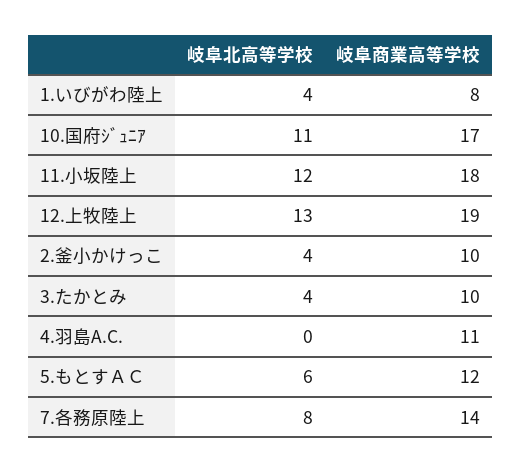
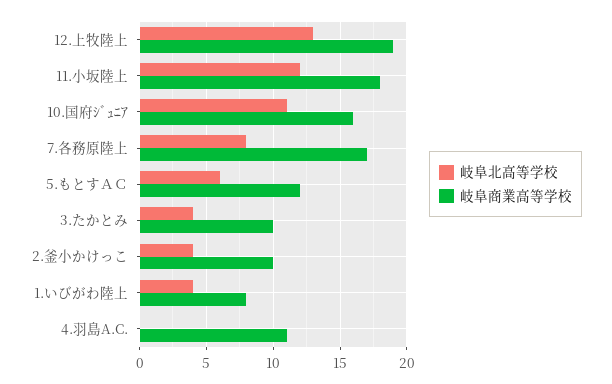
岐阜商業高等学校, 10.国府ｼﾞｭﾆｱ: 17 -> 16
岐阜商業高等学校, 7.各務原陸上: 14 -> 17

